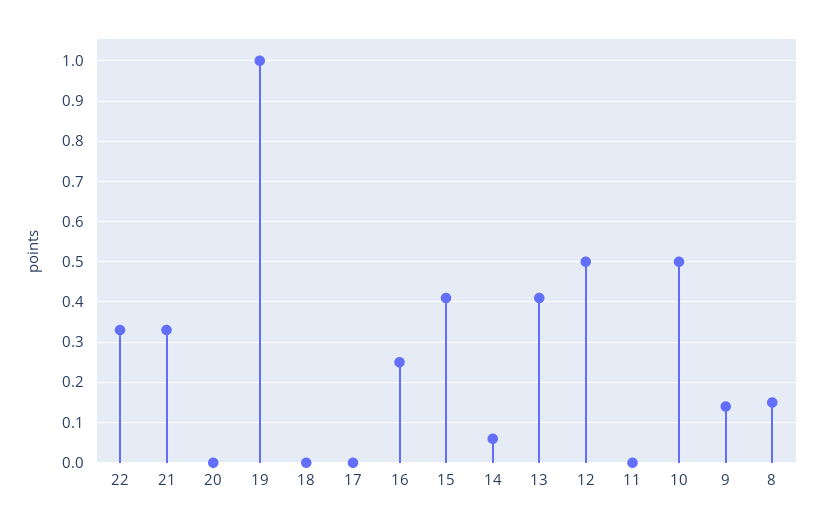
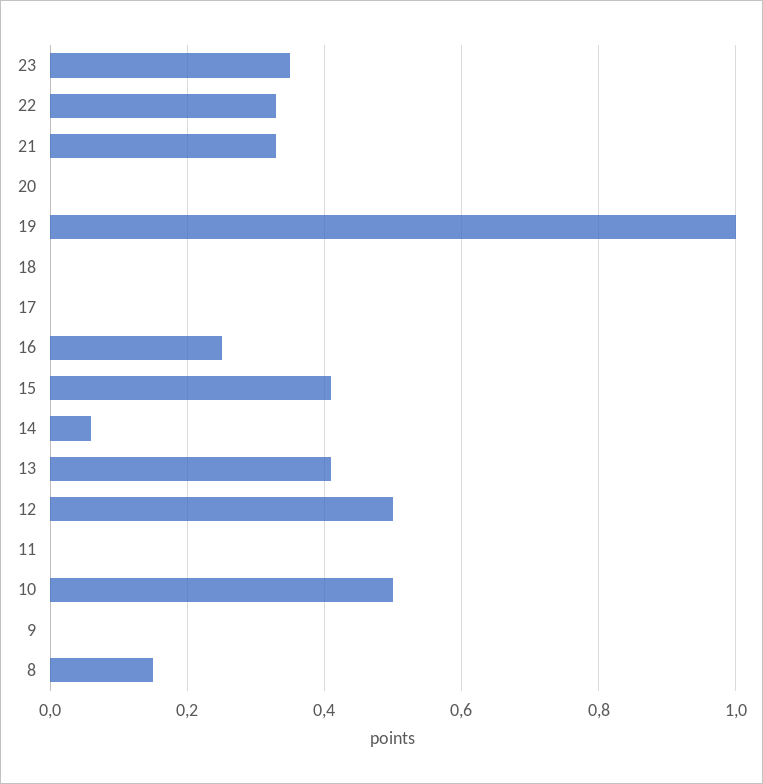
9: 0.15 -> 0
23: none -> 0.35

